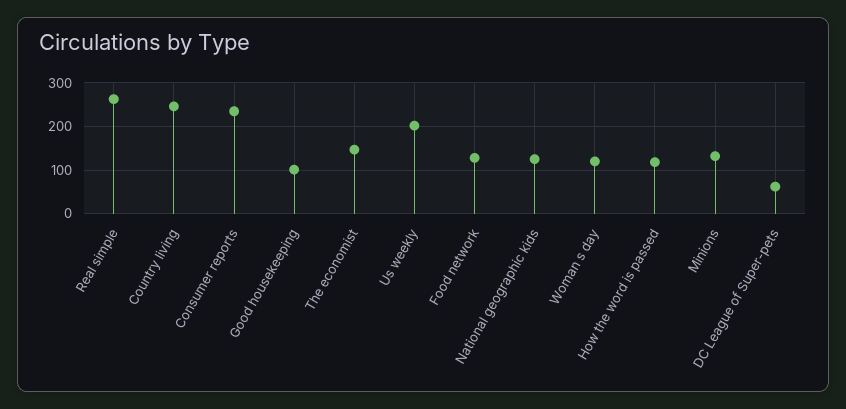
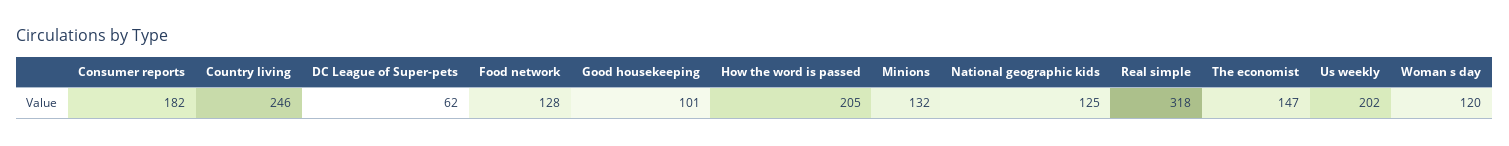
Real simple: 260 -> 318
Consumer reports: 240 -> 182
How the word is passed: 120 -> 205

